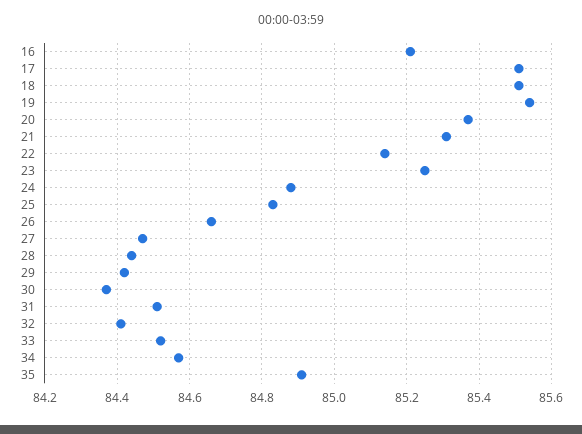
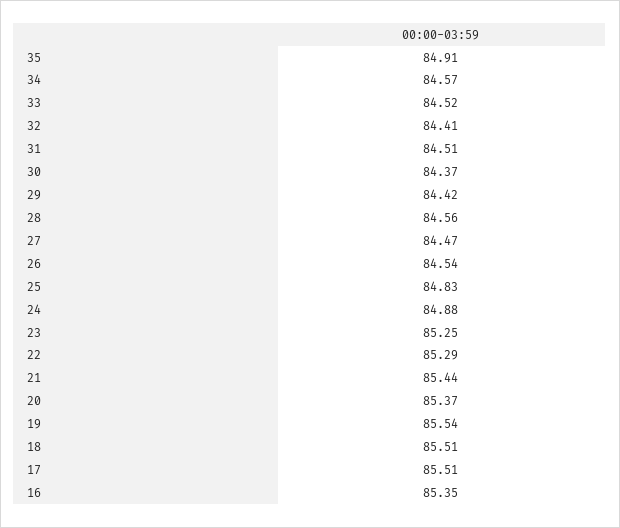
16: 85.2 -> 85.35
21: 85.3 -> 85.44
22: 85.15 -> 85.29
26: 84.65 -> 84.54
28: 84.45 -> 84.56

